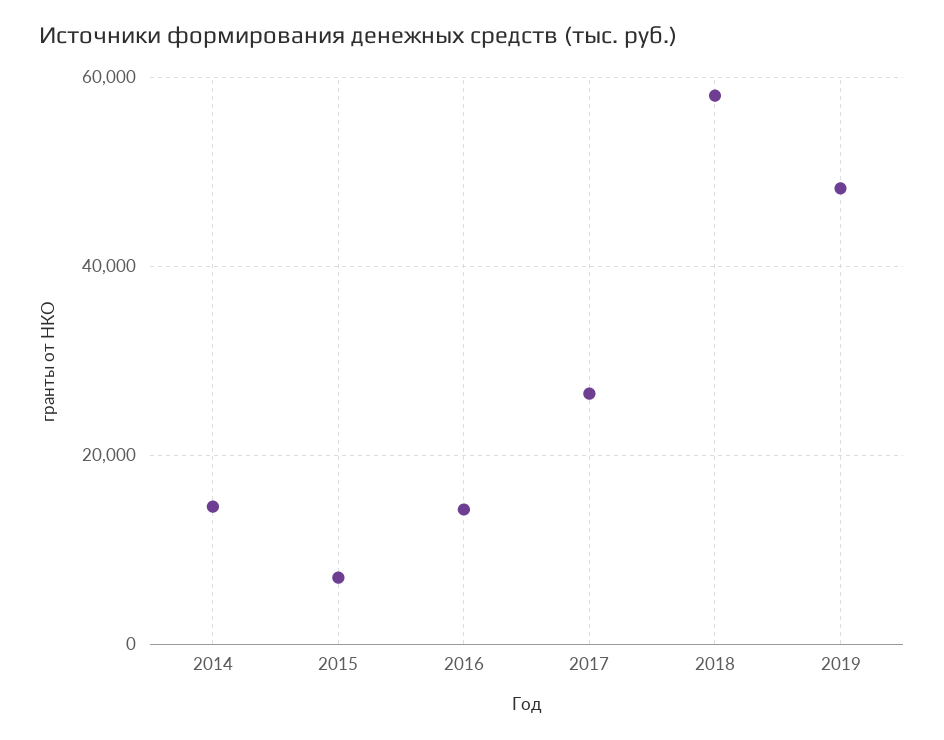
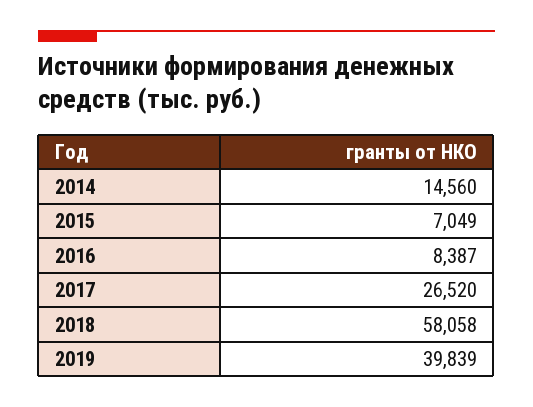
2016: 14000 -> 8387
2019: 48000 -> 39839

